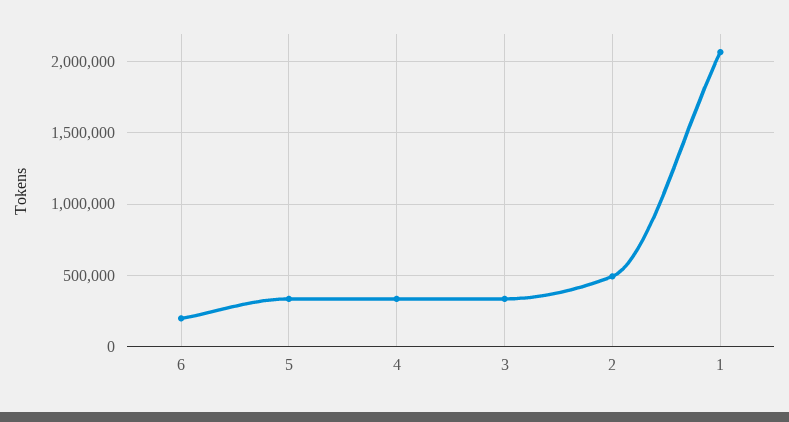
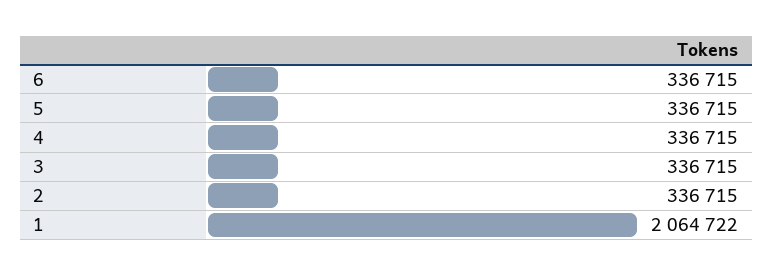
6: 200000 -> 336715
2: 500000 -> 336715

